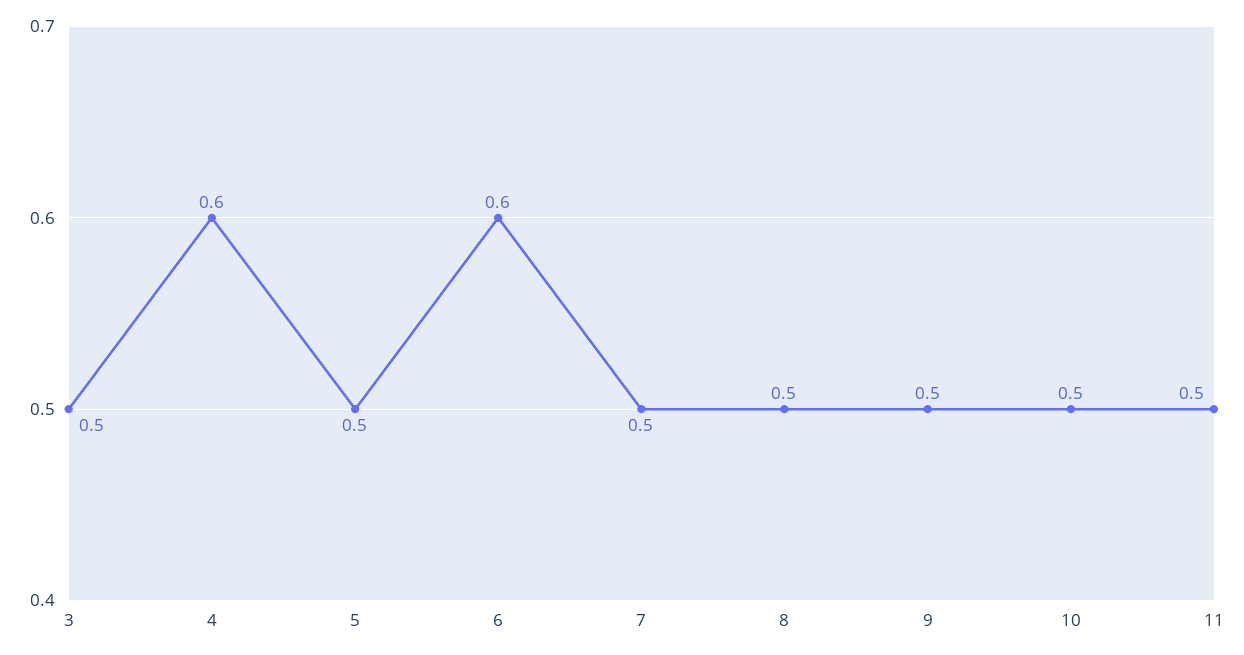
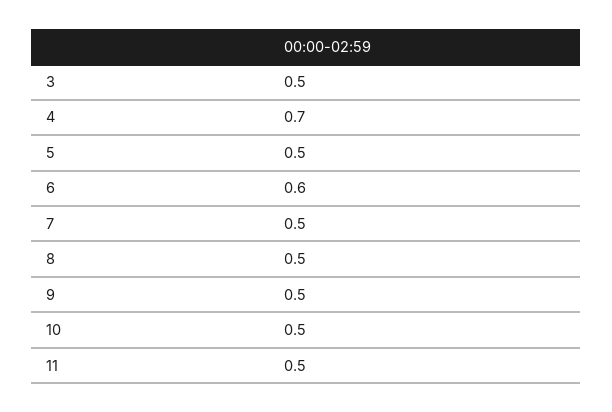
4: 0.6 -> 0.7

